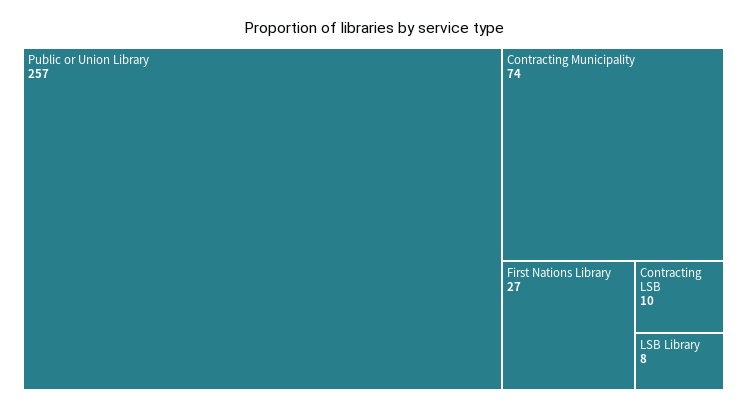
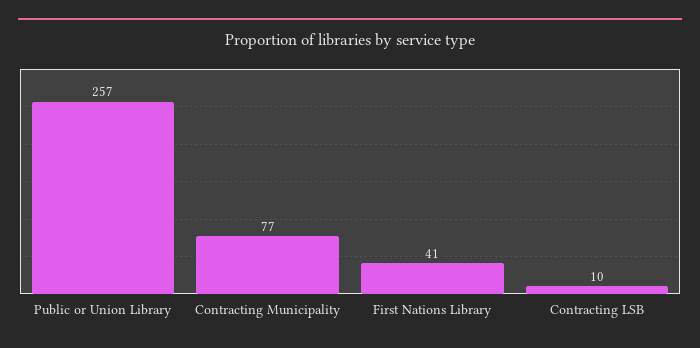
Contracting Municipality: 74 -> 77
First Nations Library: 27 -> 41
LSB Library: 8 -> none

